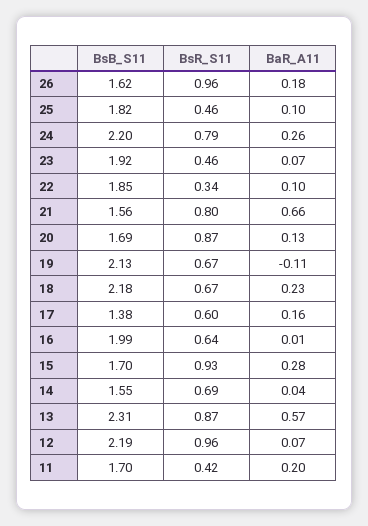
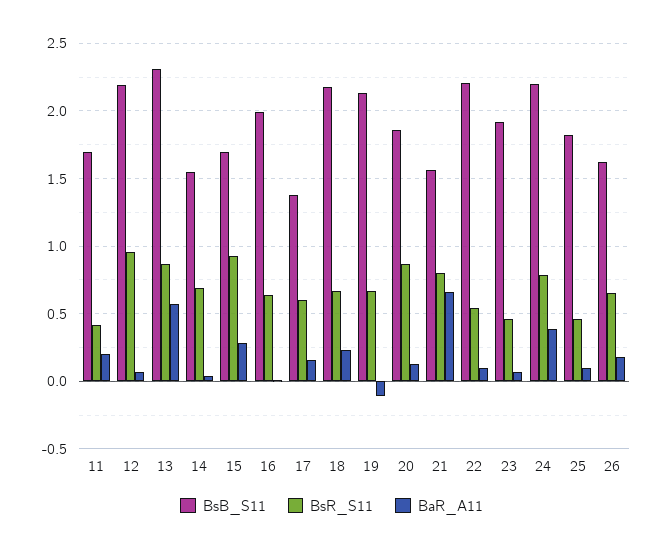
BsR_S11, 26: 0.96 -> 0.65
BaR_A11, 24: 0.26 -> 0.4
BsB_S11, 22: 1.85 -> 2.2
BsR_S11, 22: 0.34 -> 0.55
BsB_S11, 20: 1.69 -> 1.85

